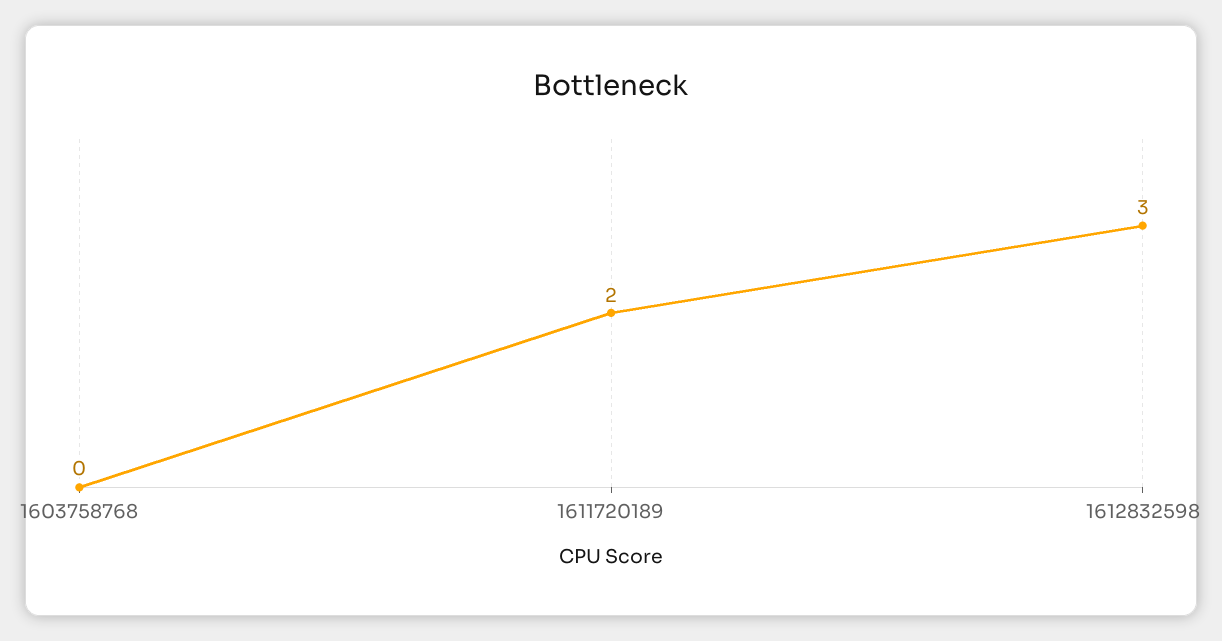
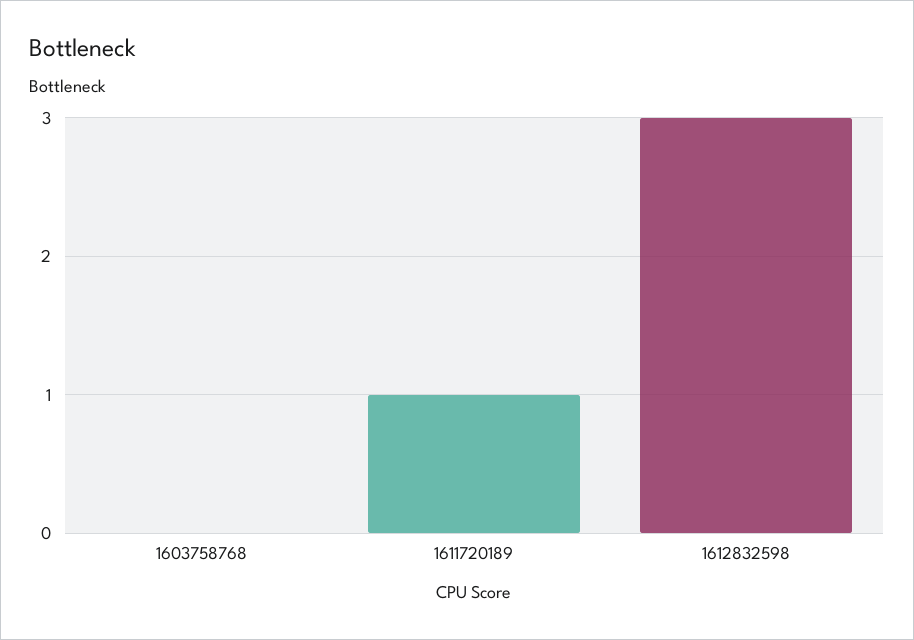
1611720189: 2 -> 1

